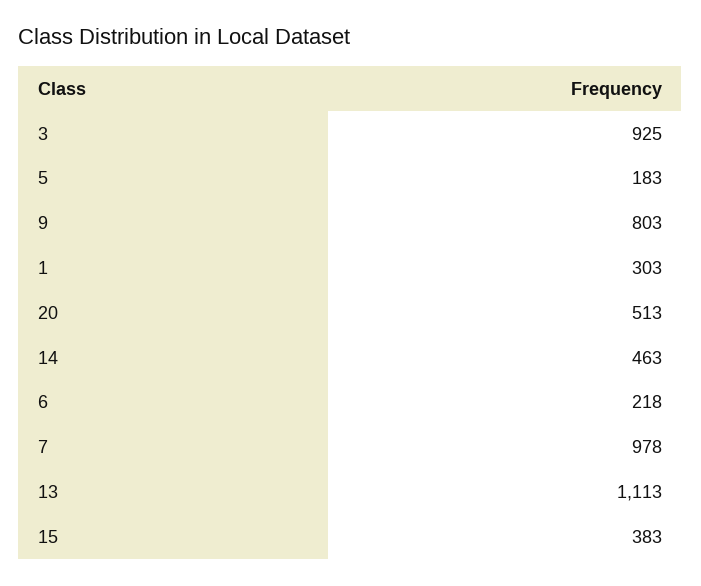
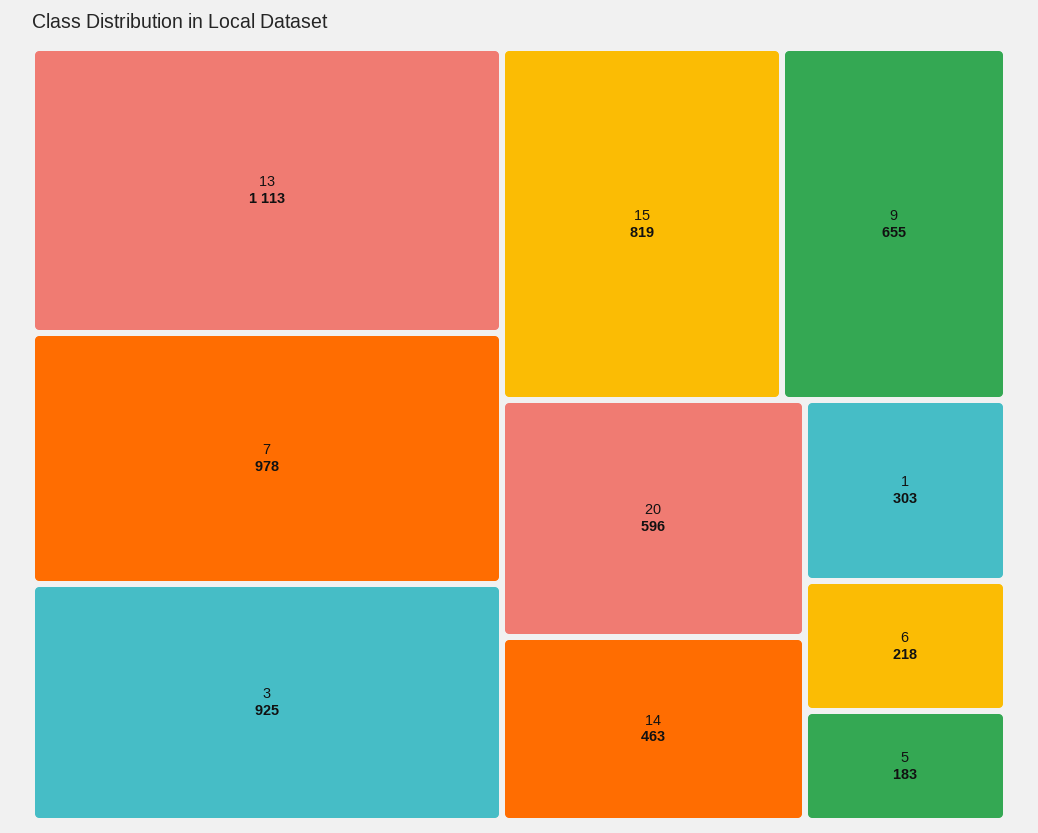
9: 803 -> 655
20: 513 -> 596
15: 383 -> 819

